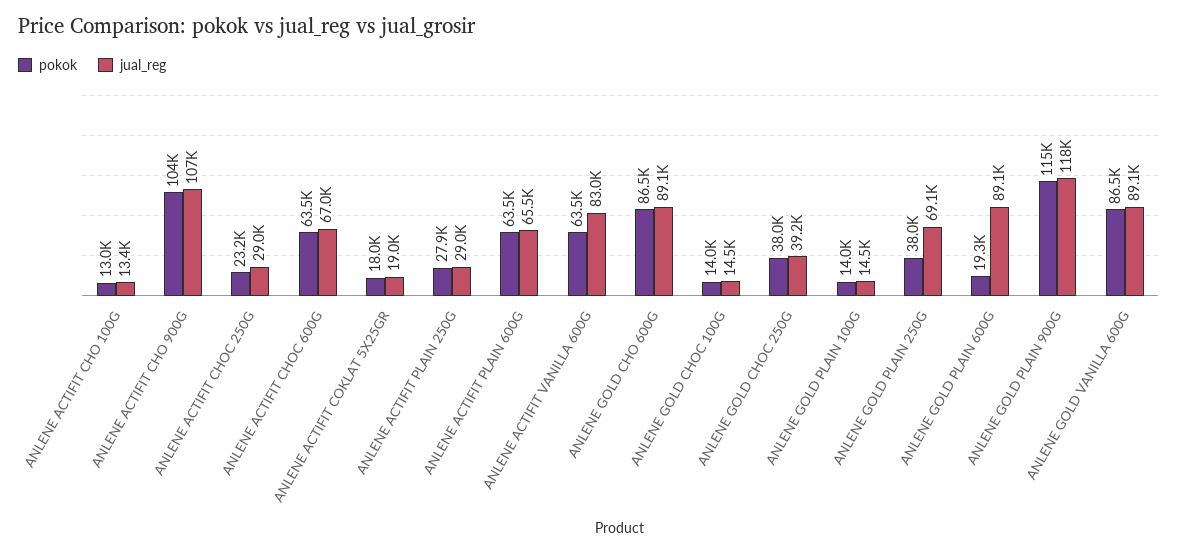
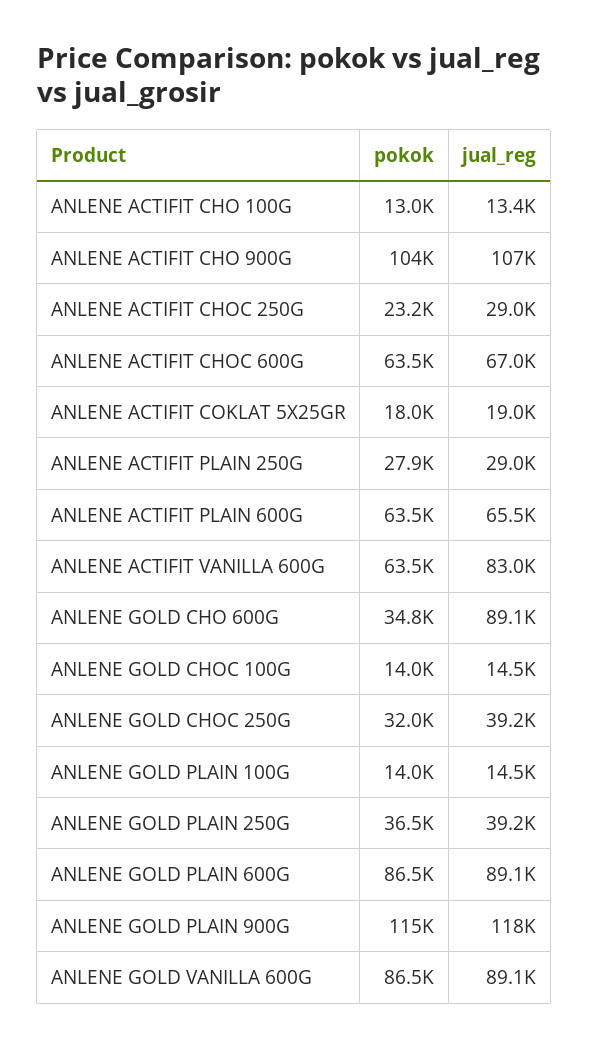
pokok, ANLENE GOLD CHO 600G: 86500 -> 34800
pokok, ANLENE GOLD CHOC 250G: 38000 -> 32000
pokok, ANLENE GOLD PLAIN 250G: 38000 -> 36500
jual_reg, ANLENE GOLD PLAIN 250G: 69100 -> 39200
pokok, ANLENE GOLD PLAIN 600G: 19300 -> 86500

